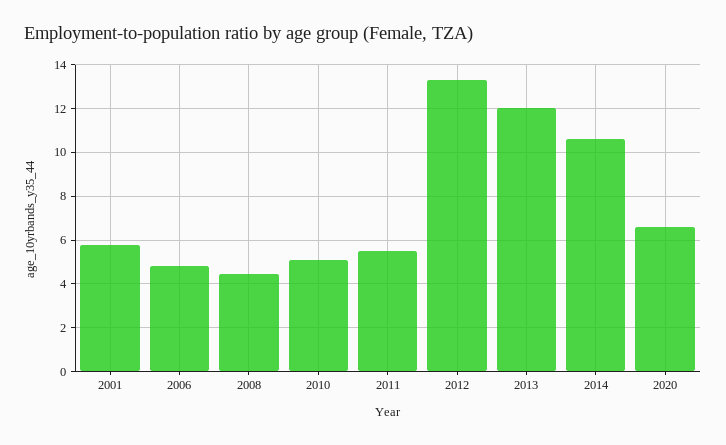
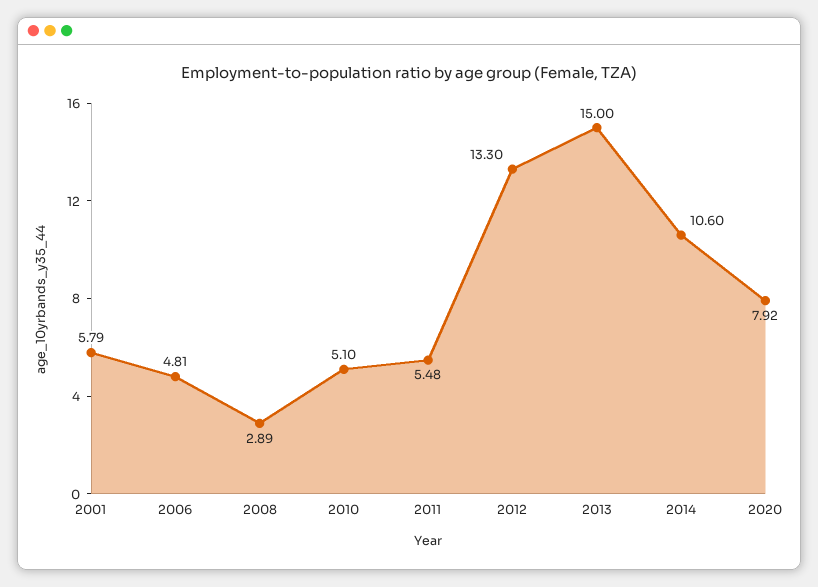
2008: 4.5 -> 2.89
2013: 12 -> 15
2020: 6.5 -> 7.92

